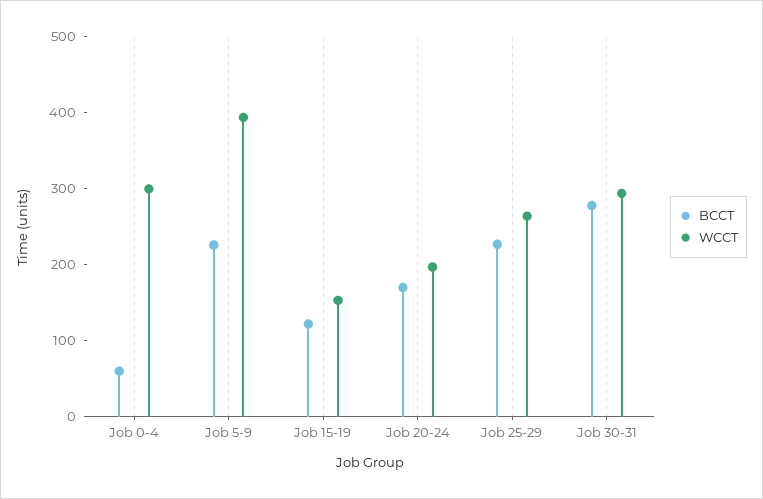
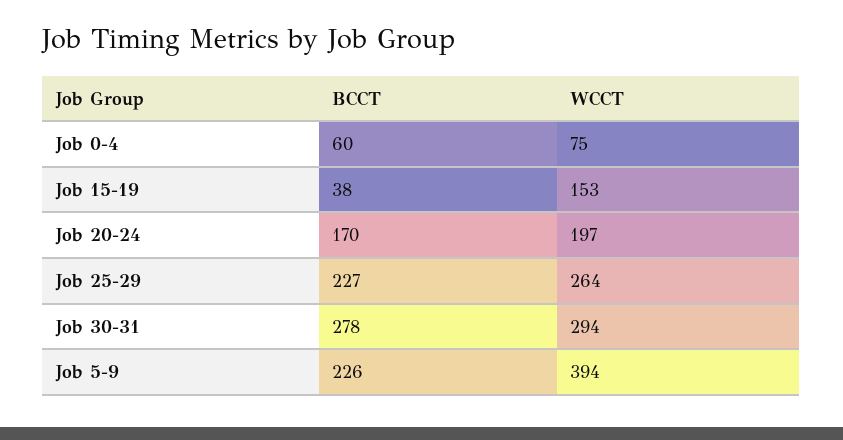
WCCT, Job 0-4: 300 -> 75
BCCT, Job 15-19: 120 -> 38

